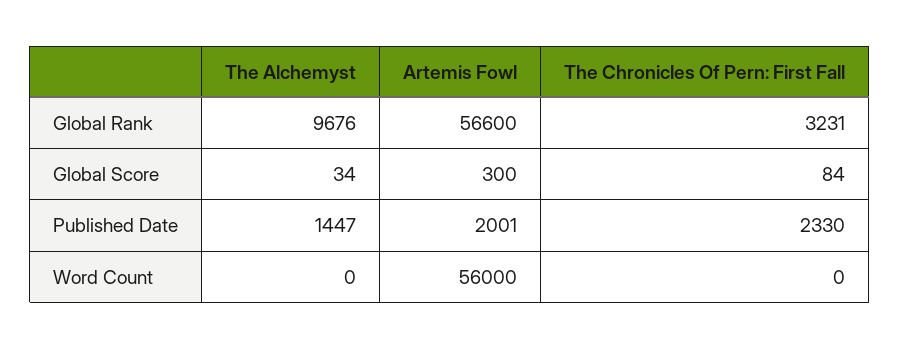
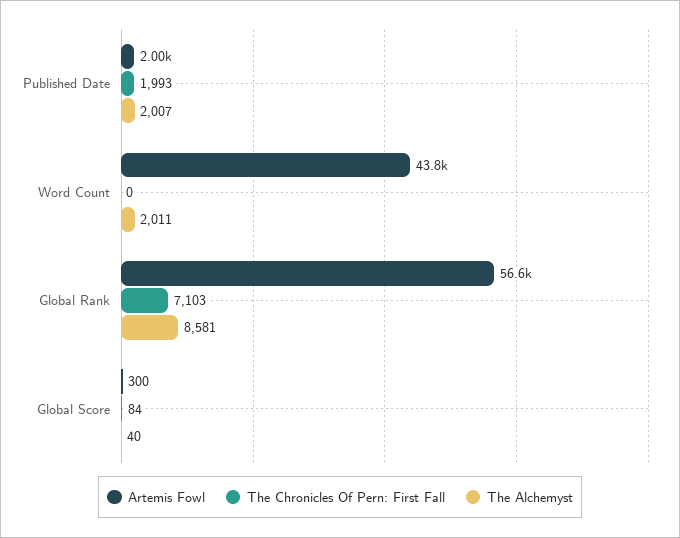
The Alchemyst, Global Rank: 9676 -> 8581
The Chronicles Of Pern: First Fall, Global Rank: 3231 -> 7103
The Alchemyst, Global Score: 34 -> 40
The Alchemyst, Published Date: 1447 -> 2007
The Chronicles Of Pern: First Fall, Published Date: 2330 -> 1993
The Alchemyst, Word Count: 0 -> 2011
Artemis Fowl, Word Count: 56000 -> 43800

